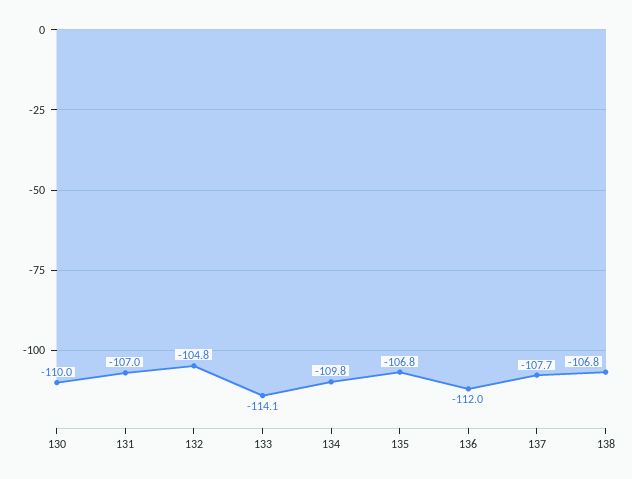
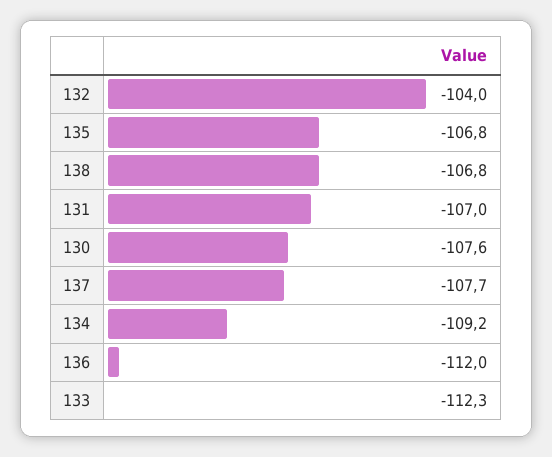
130: -110 -> -107.6
132: -104.8 -> -104
133: -114.1 -> -112.3
134: -109.8 -> -109.2

